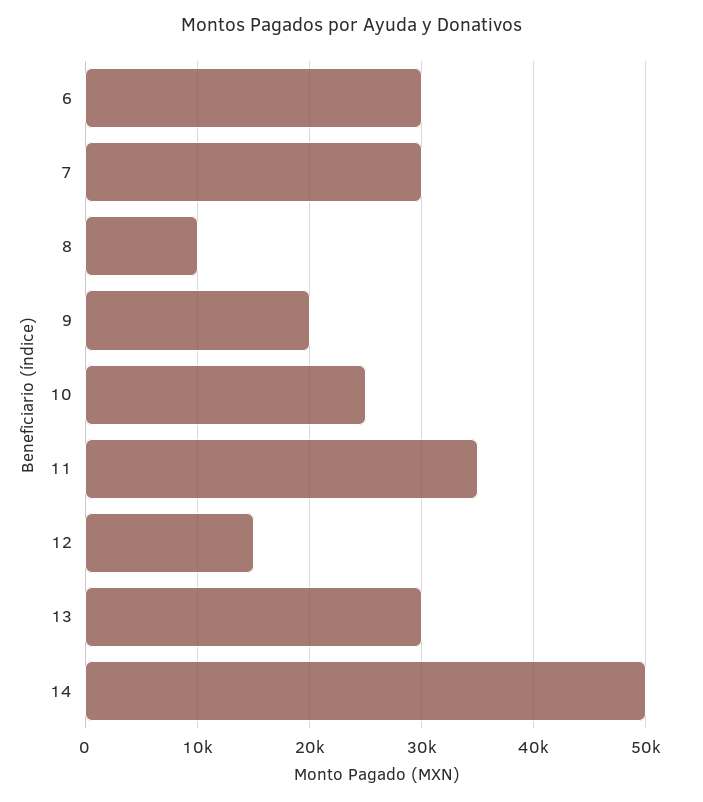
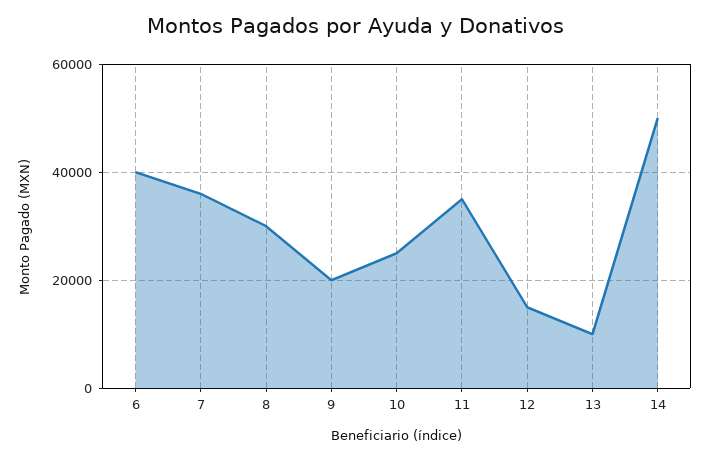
6: 30000 -> 40000
7: 30000 -> 36000
8: 10000 -> 30000
13: 30000 -> 10000

